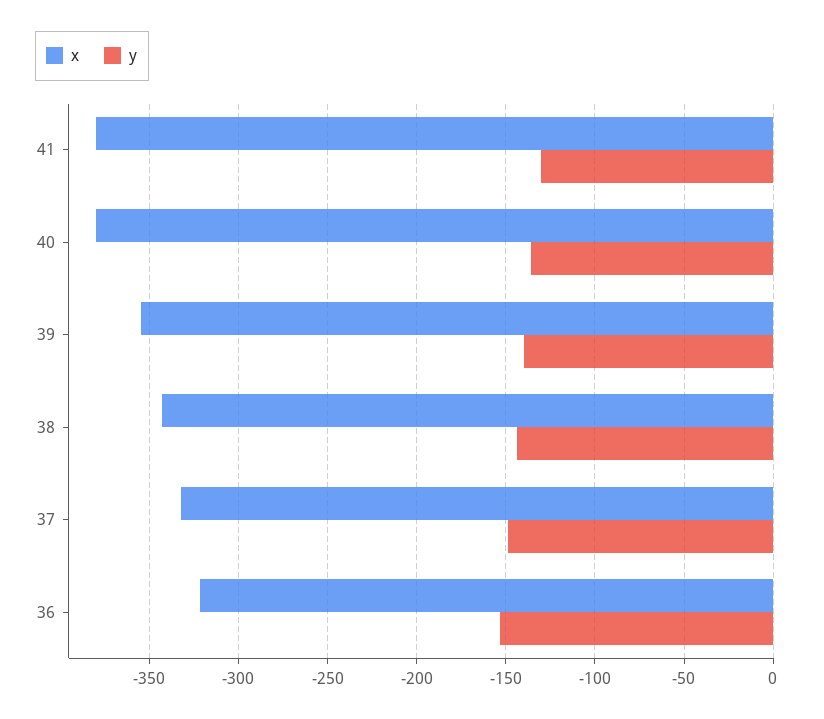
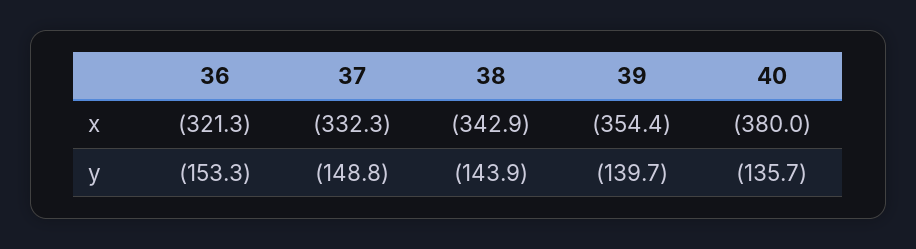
x, 41: -380 -> none
y, 41: -130 -> none

